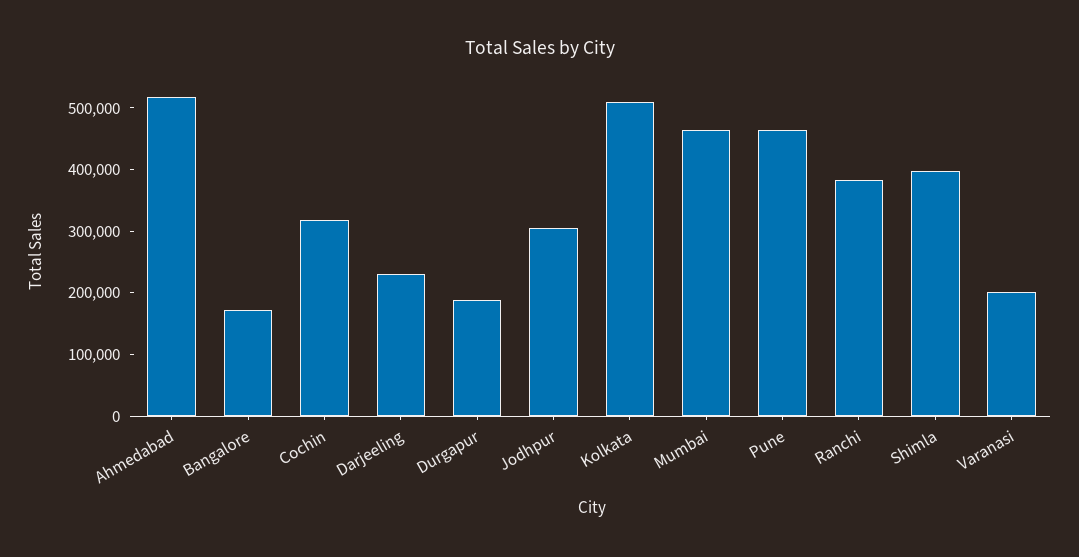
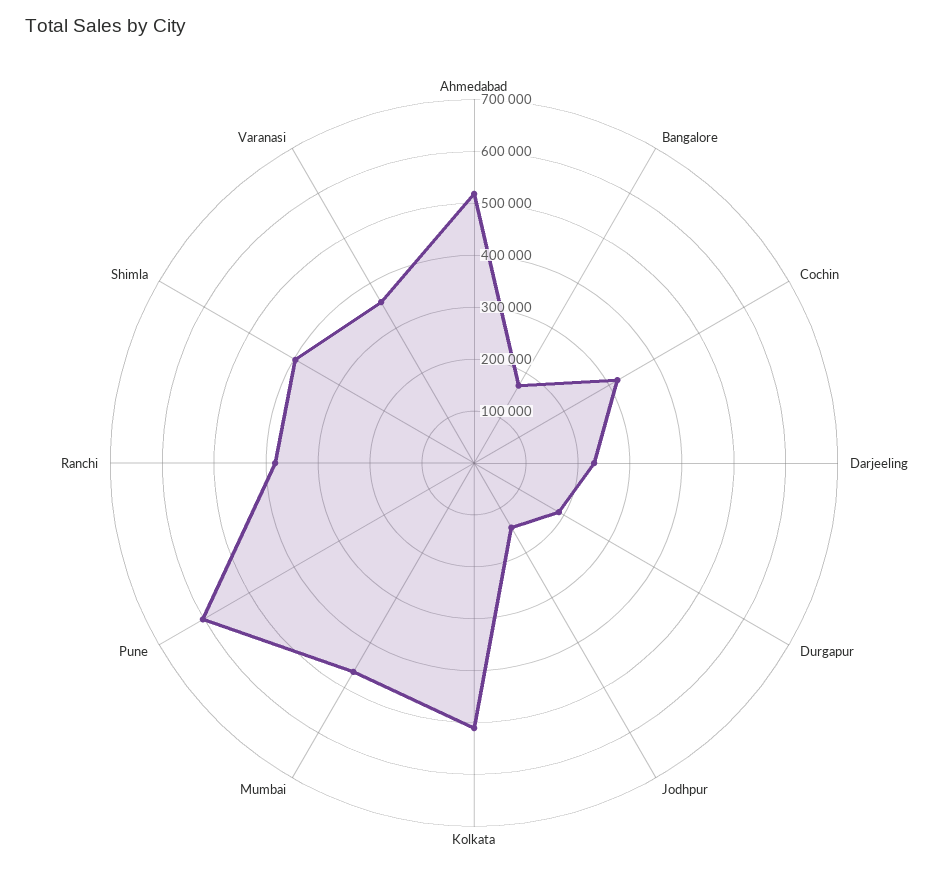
Jodhpur: 300000 -> 140000
Pune: 460000 -> 600000
Varanasi: 200000 -> 360000

